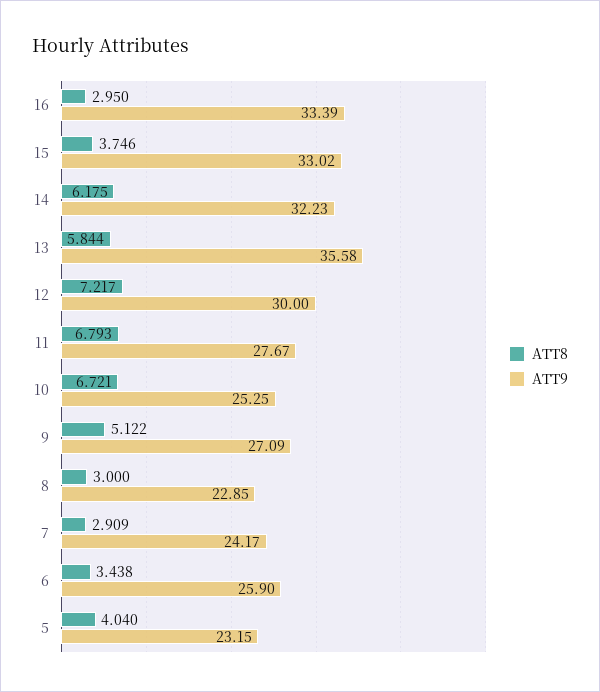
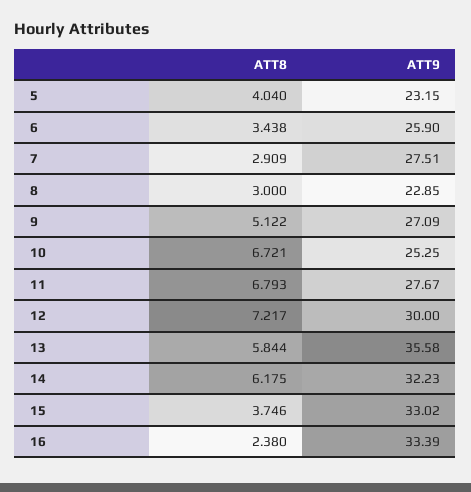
ATT8, 16: 2.95 -> 2.38
ATT9, 7: 24.17 -> 27.51

